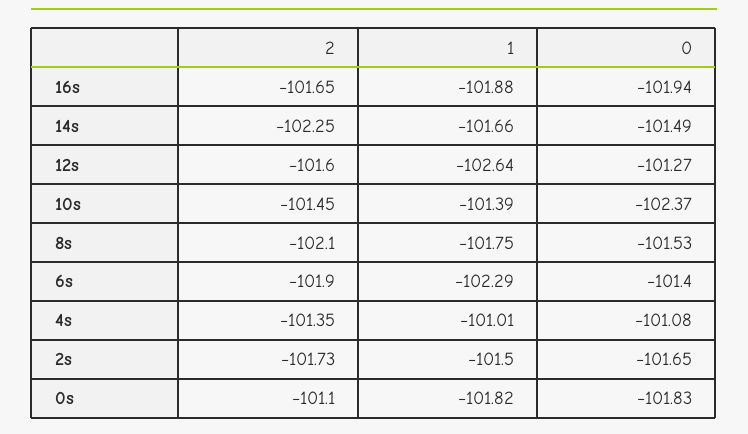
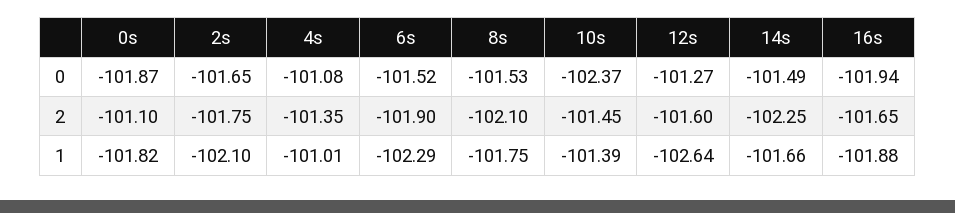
0, 6s: -101.4 -> -101.52
2, 2s: -101.73 -> -101.75
1, 2s: -101.5 -> -102.1
0, 0s: -101.83 -> -101.87

